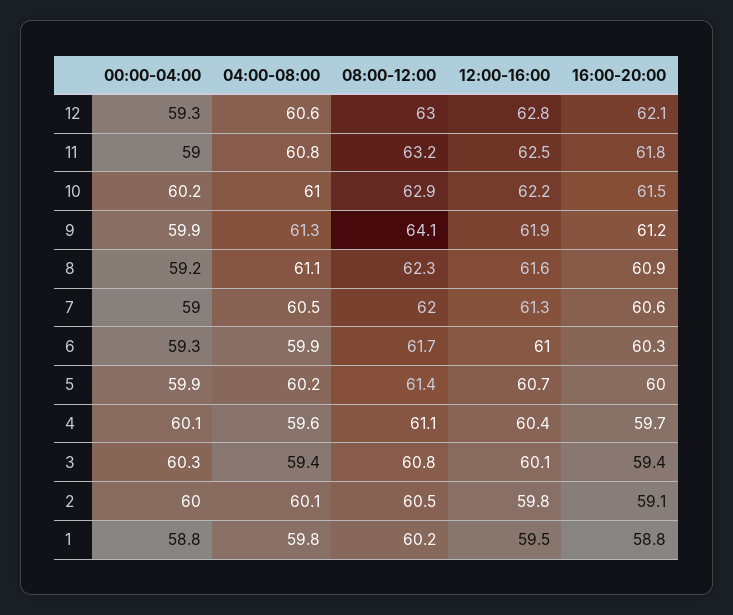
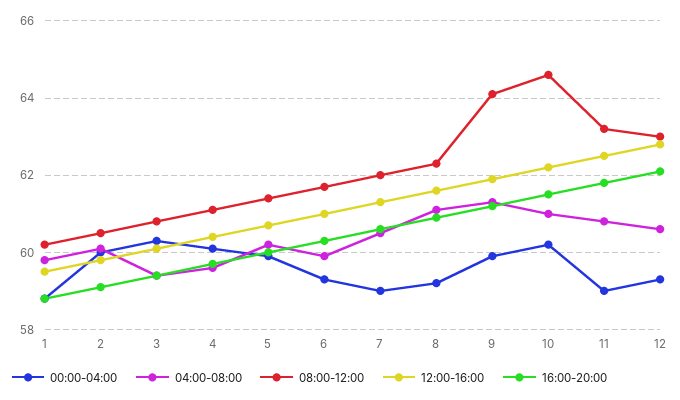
08:00-12:00, 10: 62.9 -> 64.5

